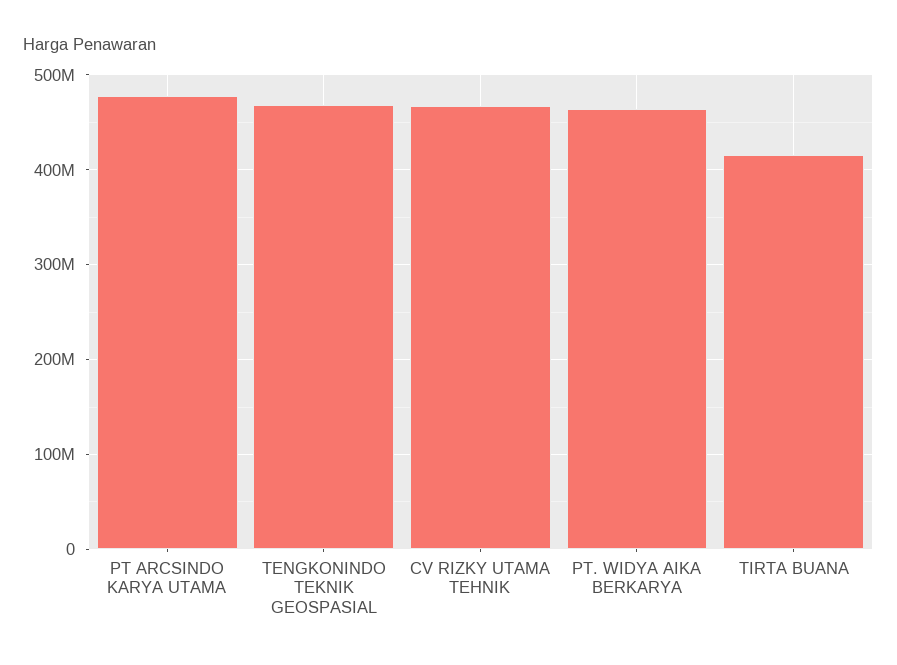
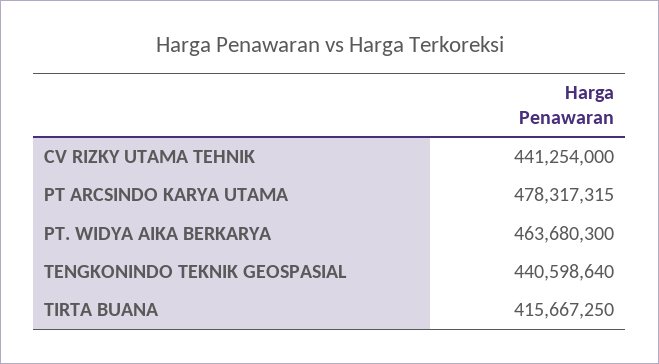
TENGKONINDO TEKNIK GEOSPASIAL: 470000000 -> 440598640
CV RIZKY UTAMA TEHNIK: 470000000 -> 441254000

